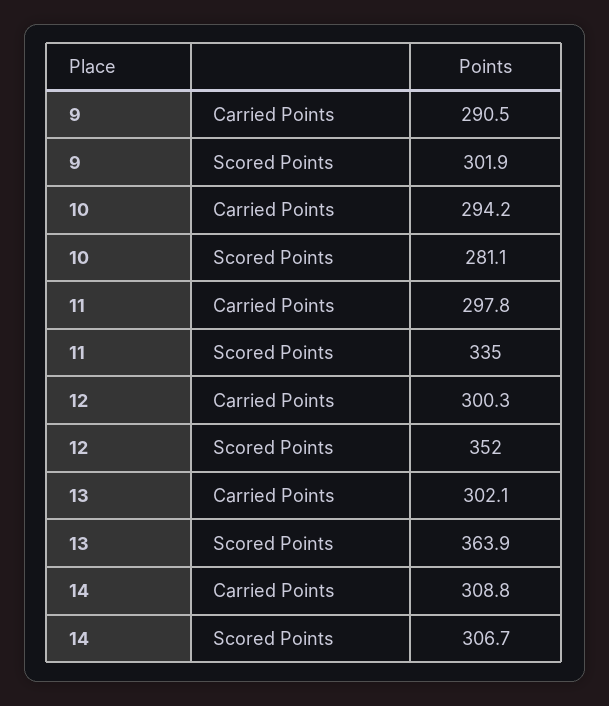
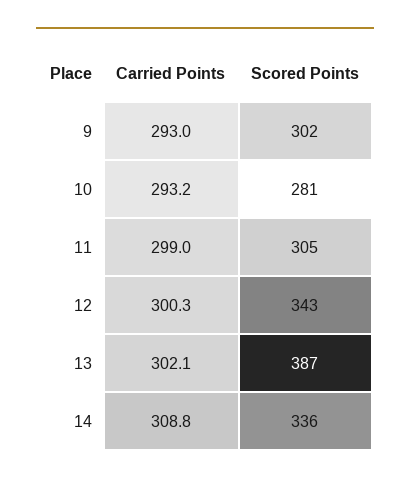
9, Carried Points: 290.5 -> 293
10, Carried Points: 294.2 -> 293.2
11, Carried Points: 297.8 -> 299
11, Scored Points: 335 -> 305
12, Scored Points: 352 -> 343
13, Scored Points: 363.9 -> 387
14, Scored Points: 306.7 -> 336

